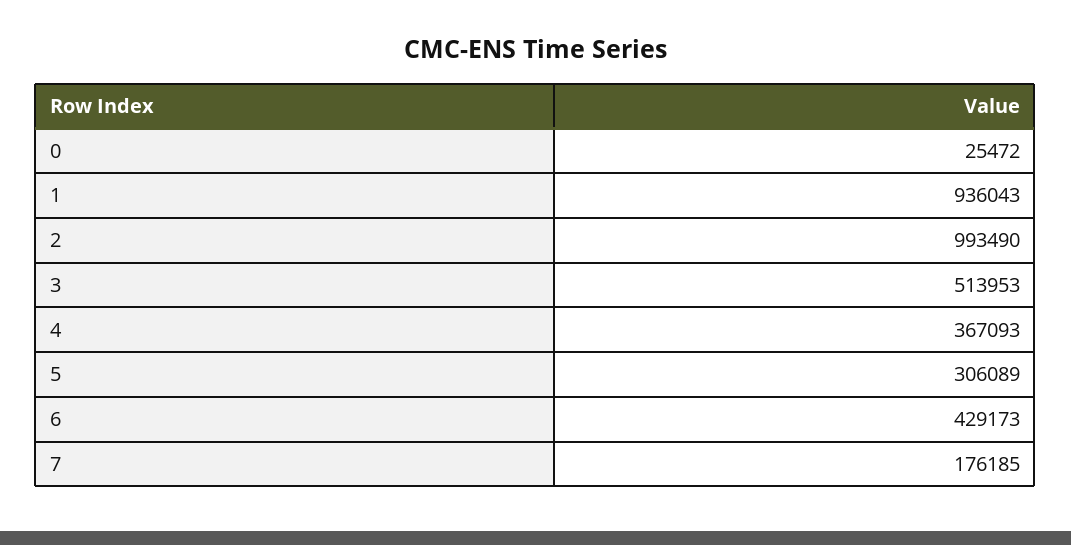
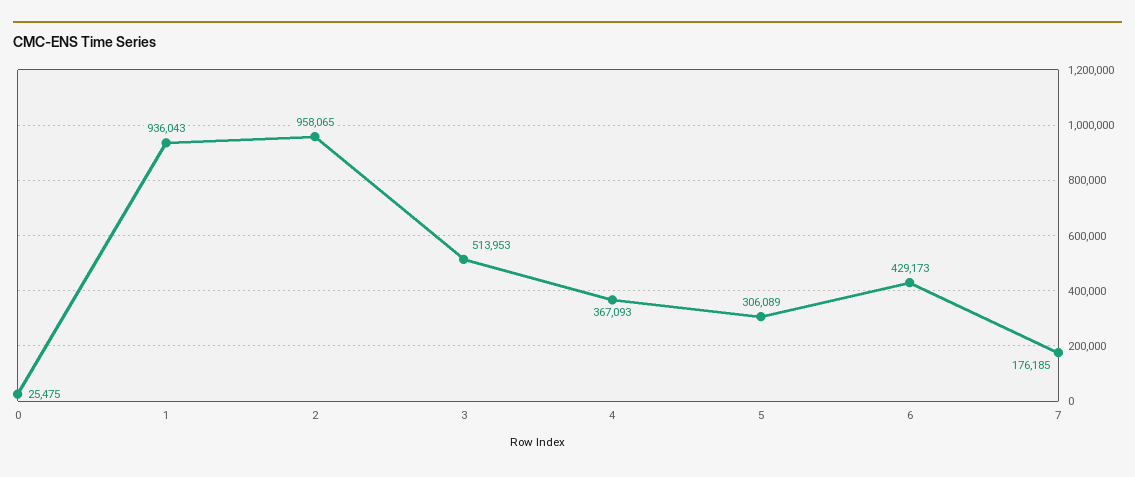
0: 25472 -> 25475
2: 993490 -> 958065

